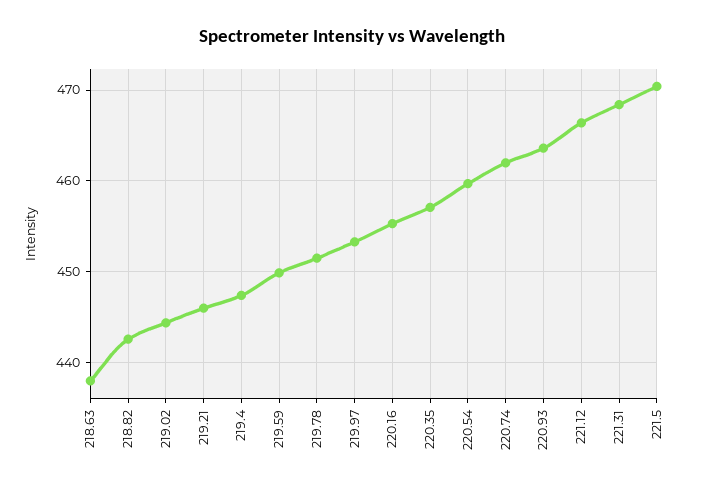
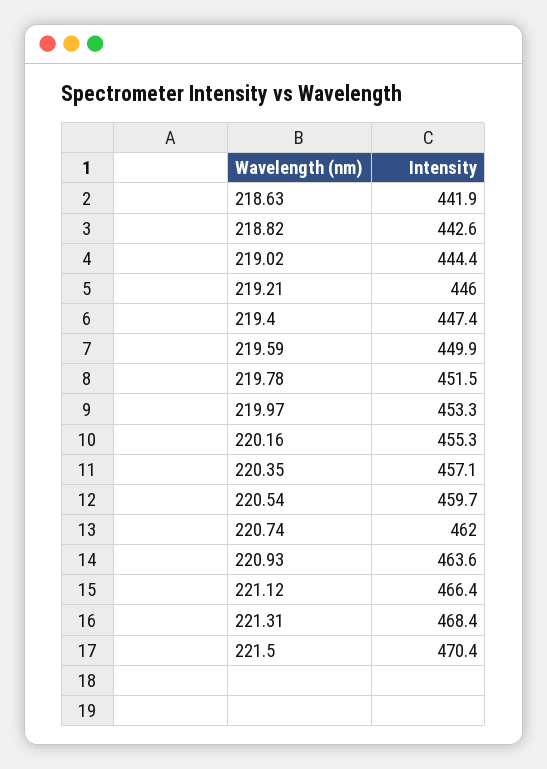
218.63: 438 -> 441.9

